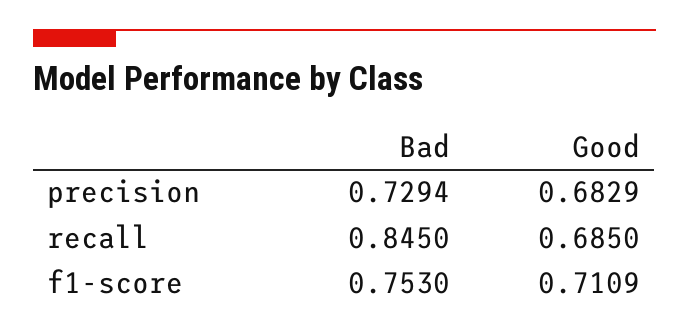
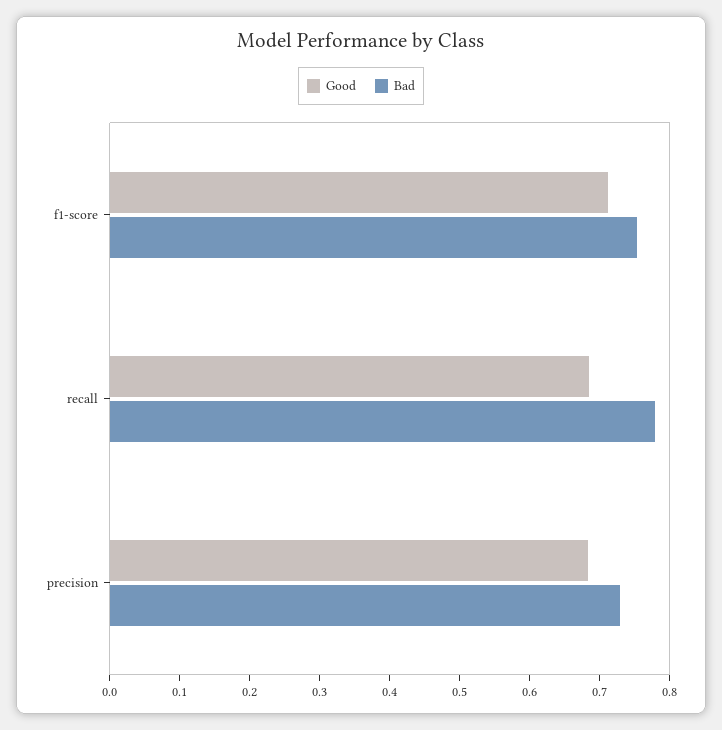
Bad, recall: 0.845 -> 0.78

